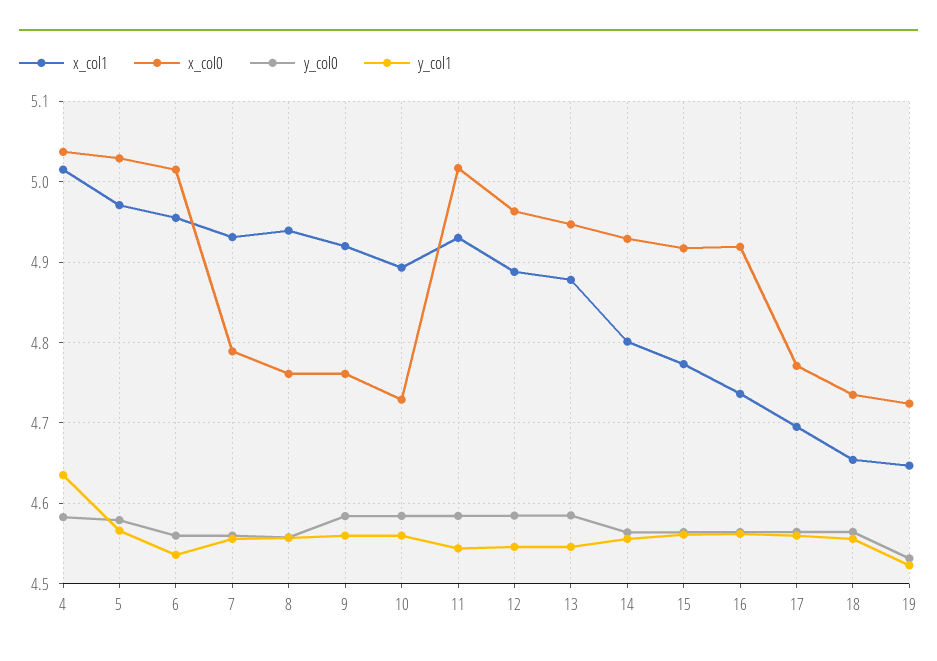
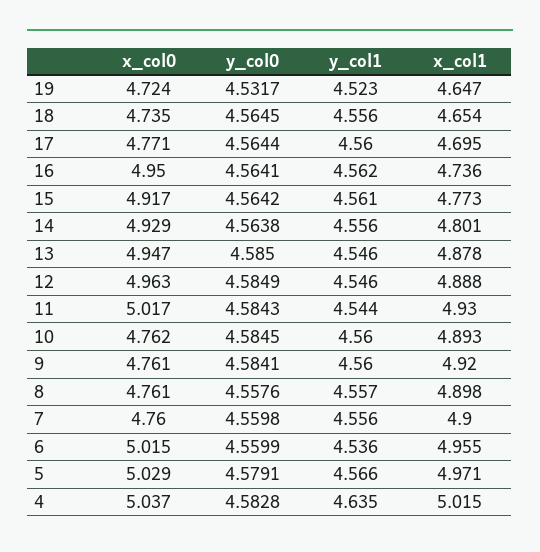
x_col1, 7: 4.93 -> 4.9
x_col0, 7: 4.79 -> 4.76
x_col1, 8: 4.94 -> 4.898
x_col0, 10: 4.73 -> 4.762
x_col0, 16: 4.92 -> 4.95

